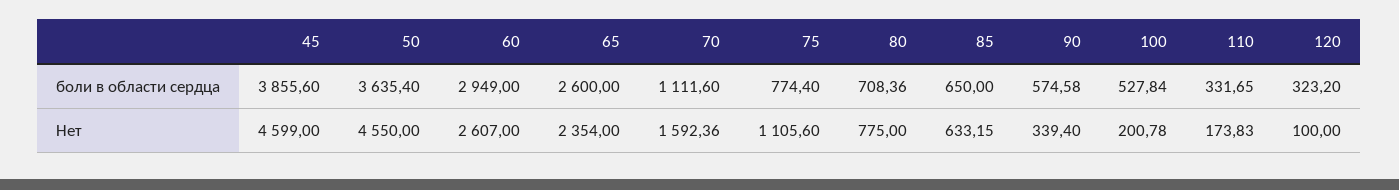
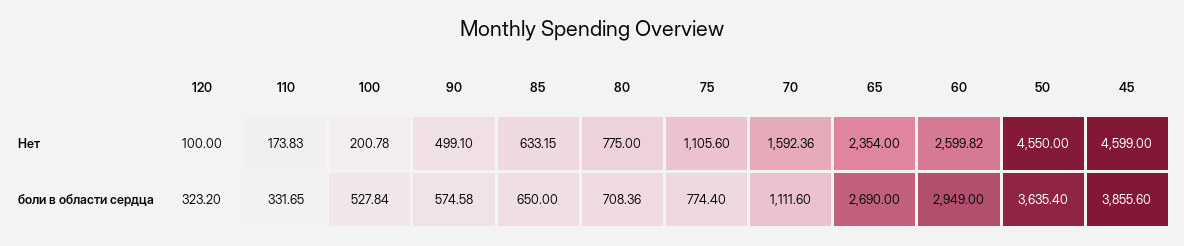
65, боли в области сердца: 2600 -> 2690
60, Нет: 2607 -> 2599.82
90, Нет: 339.4 -> 499.1

